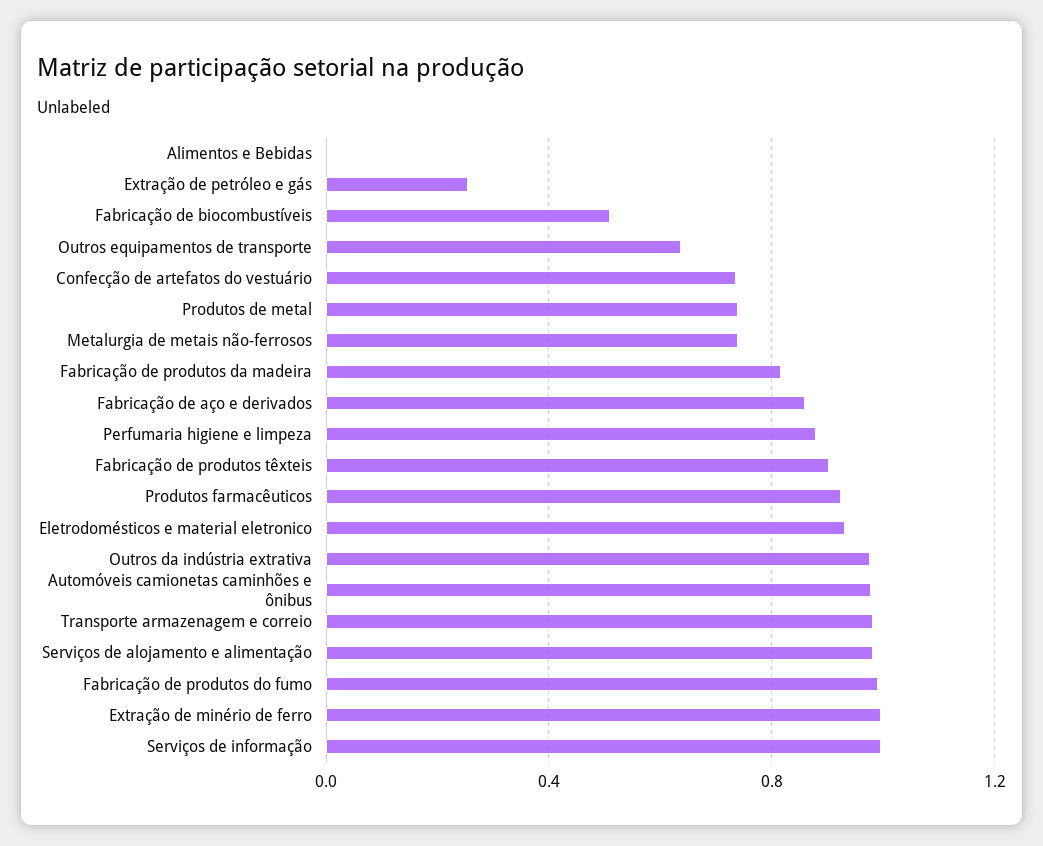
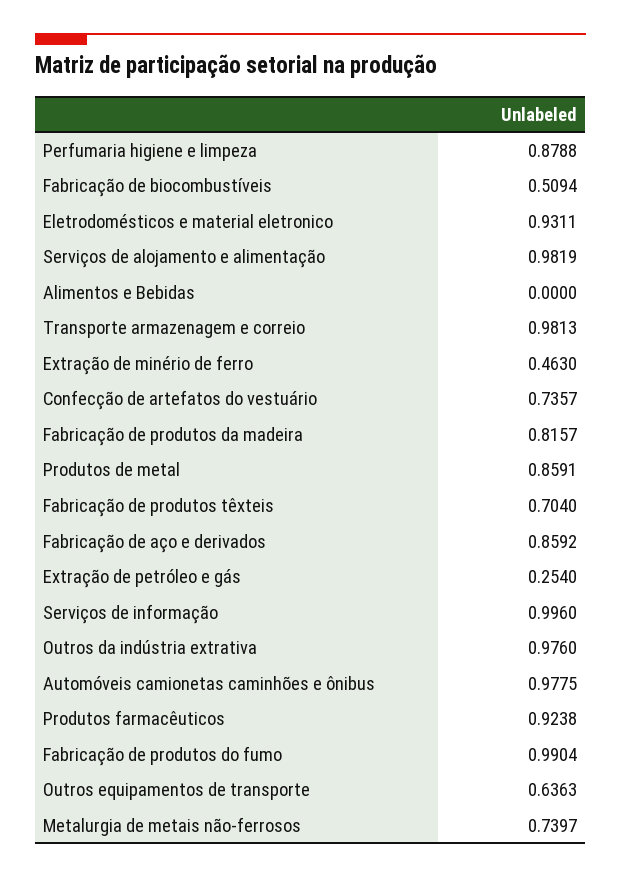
Produtos de metal: 0.75 -> 0.8591
Fabricação de produtos têxteis: 0.9 -> 0.704
Extração de minério de ferro: 1 -> 0.463

